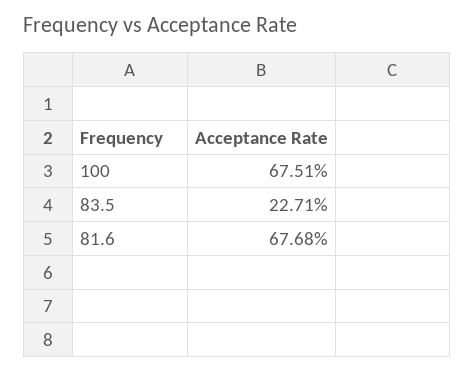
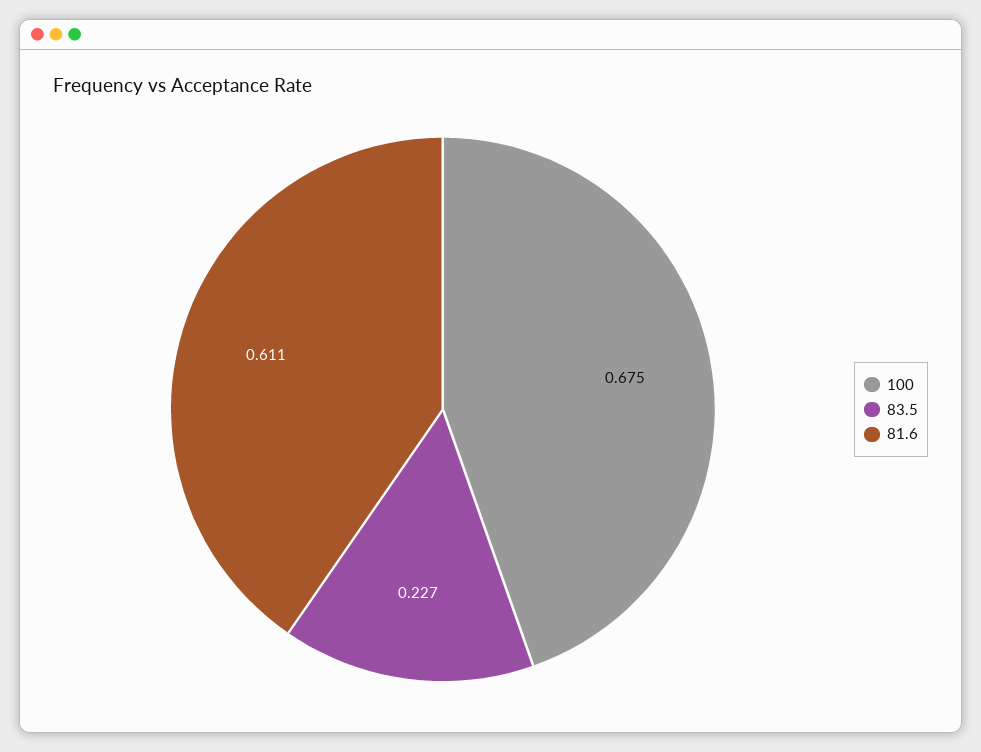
81.6: 0.6768 -> 0.611

